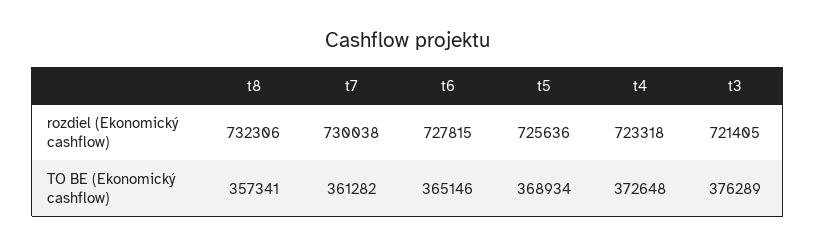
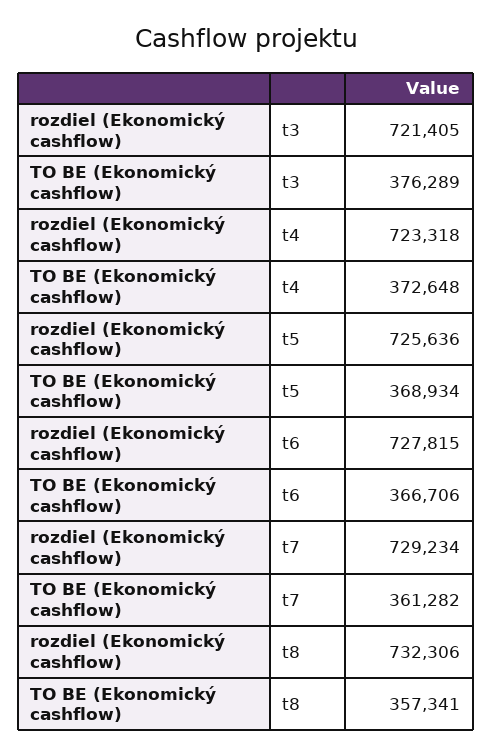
t7, rozdiel (Ekonomický cashflow): 730038 -> 729234
t6, TO BE (Ekonomický cashflow): 365146 -> 366706

